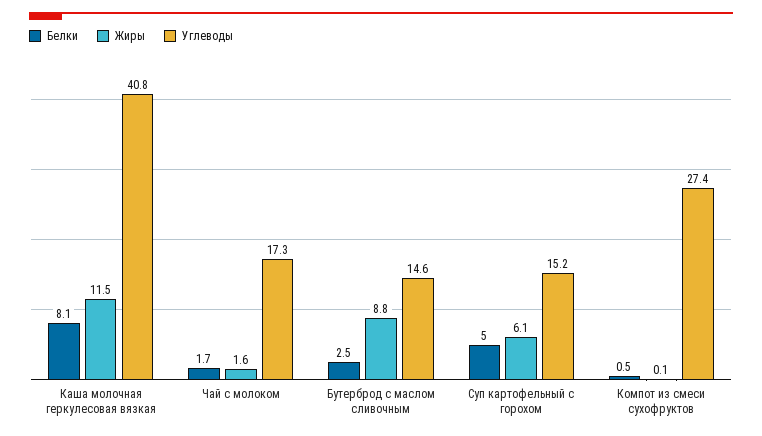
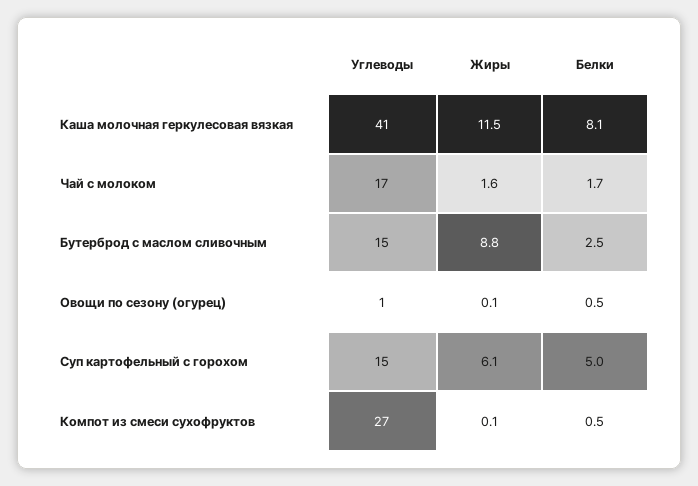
Углеводы, Овощи по сезону (огурец): none -> 1
Жиры, Овощи по сезону (огурец): none -> 0.1
Белки, Овощи по сезону (огурец): none -> 0.5

